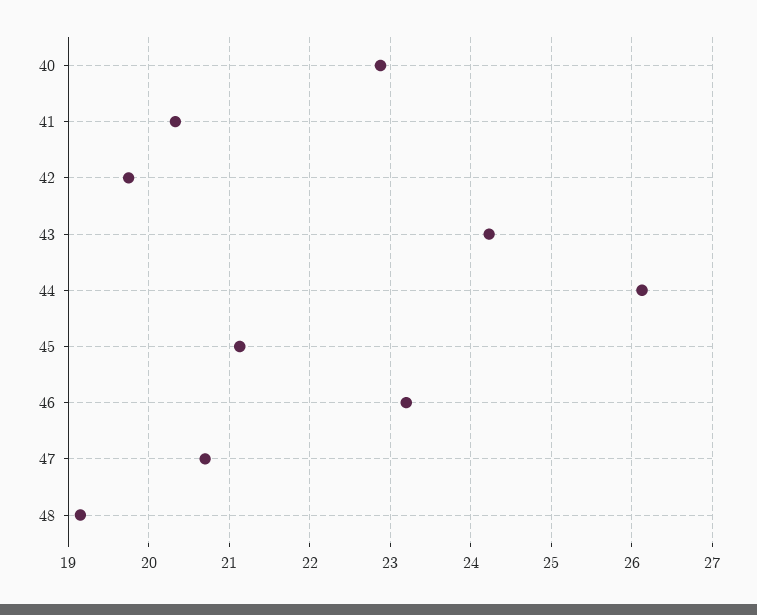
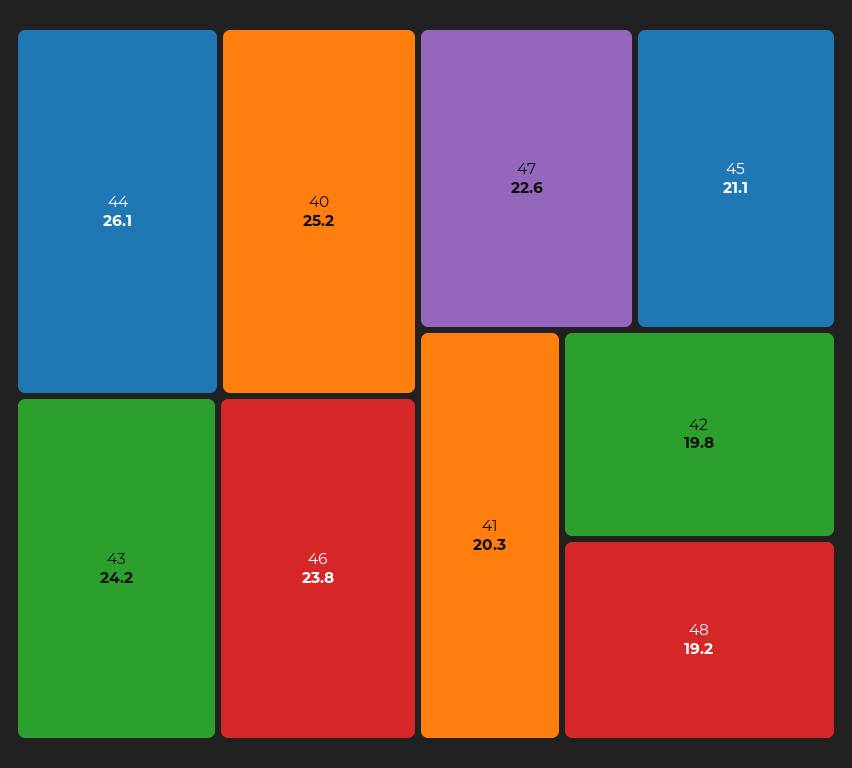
40: 22.9 -> 25.2
46: 23.2 -> 23.8
47: 20.7 -> 22.6

